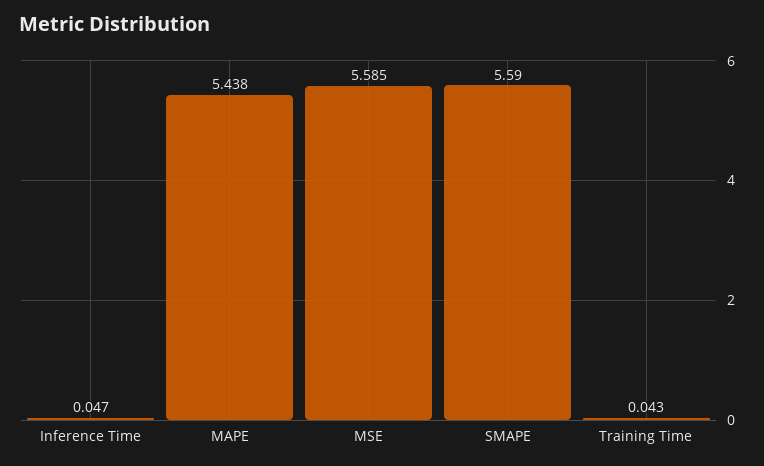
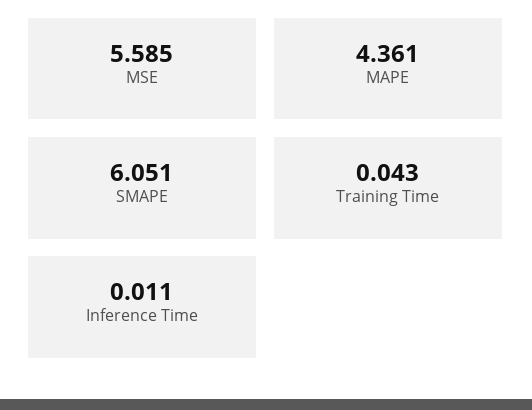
Inference Time: 0.047 -> 0.011
MAPE: 5.438 -> 4.361
SMAPE: 5.59 -> 6.051

